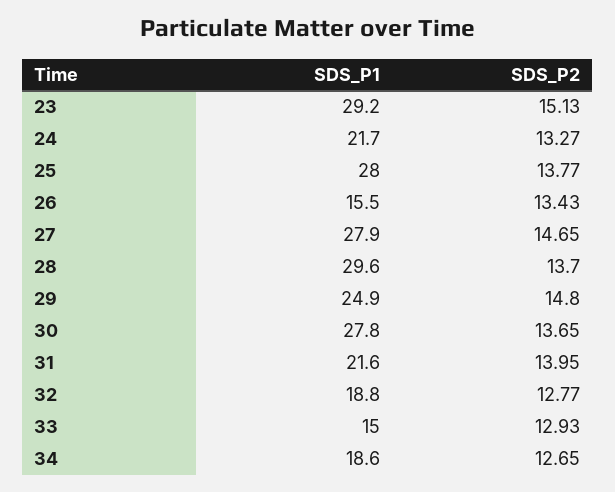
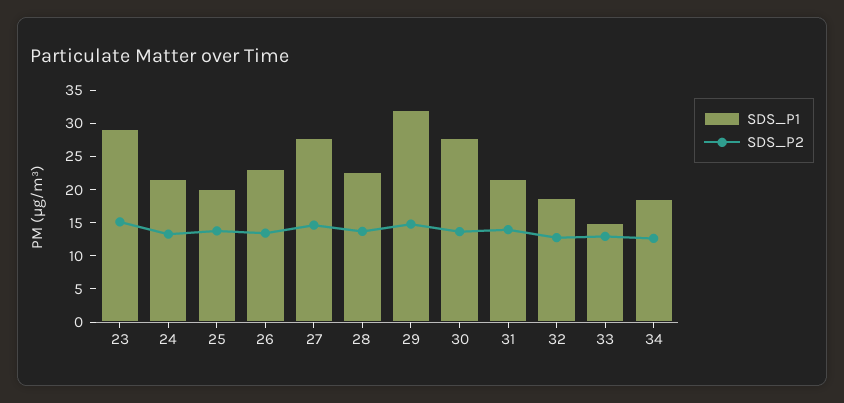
SDS_P1, 25: 28 -> 20
SDS_P1, 26: 15.5 -> 22.5
SDS_P1, 28: 29.6 -> 22.5
SDS_P1, 29: 24.9 -> 32.5

